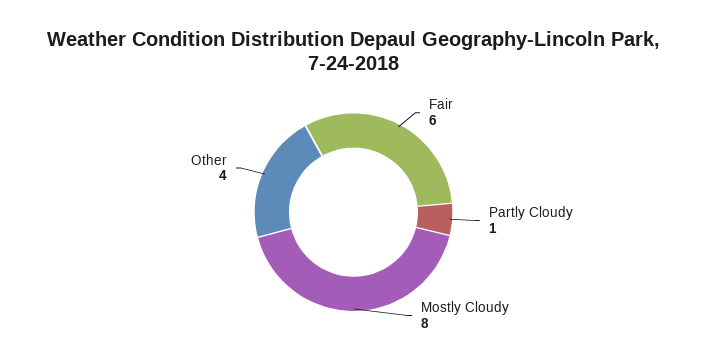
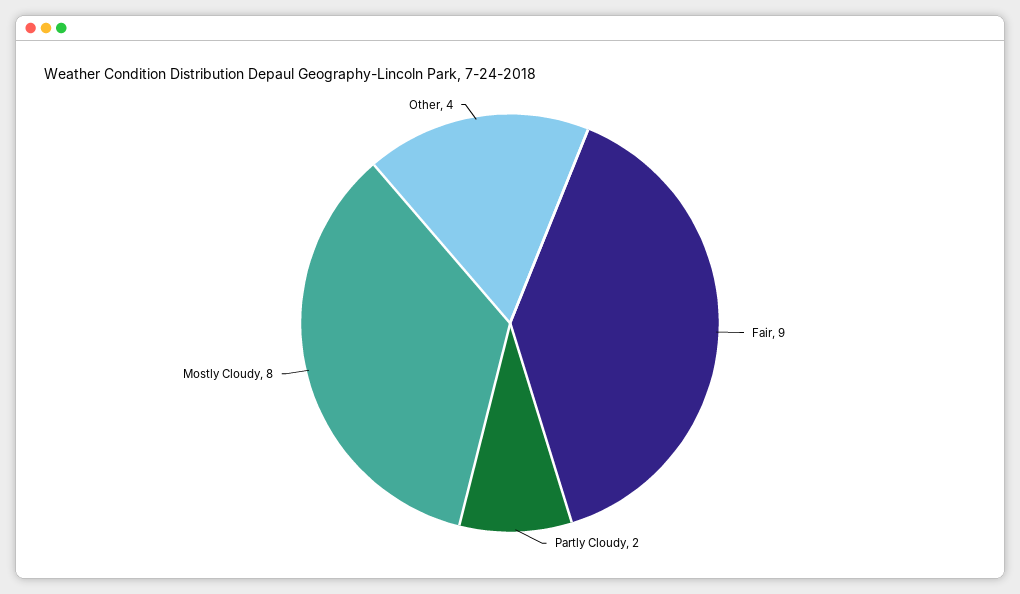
Fair: 6 -> 9
Partly Cloudy: 1 -> 2

